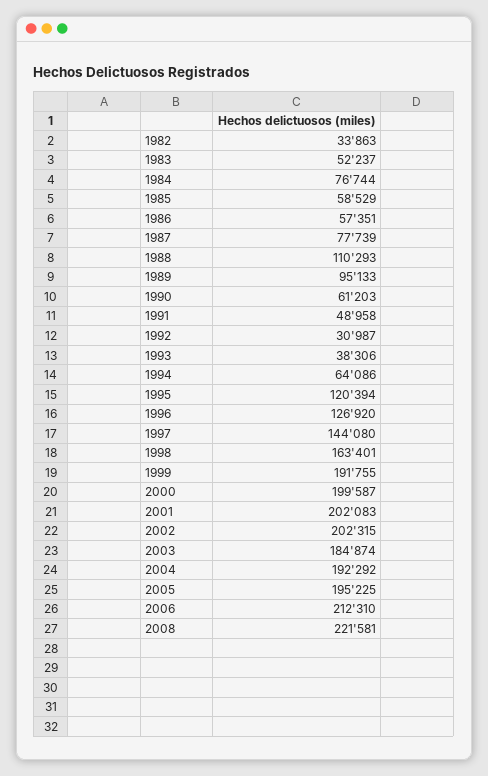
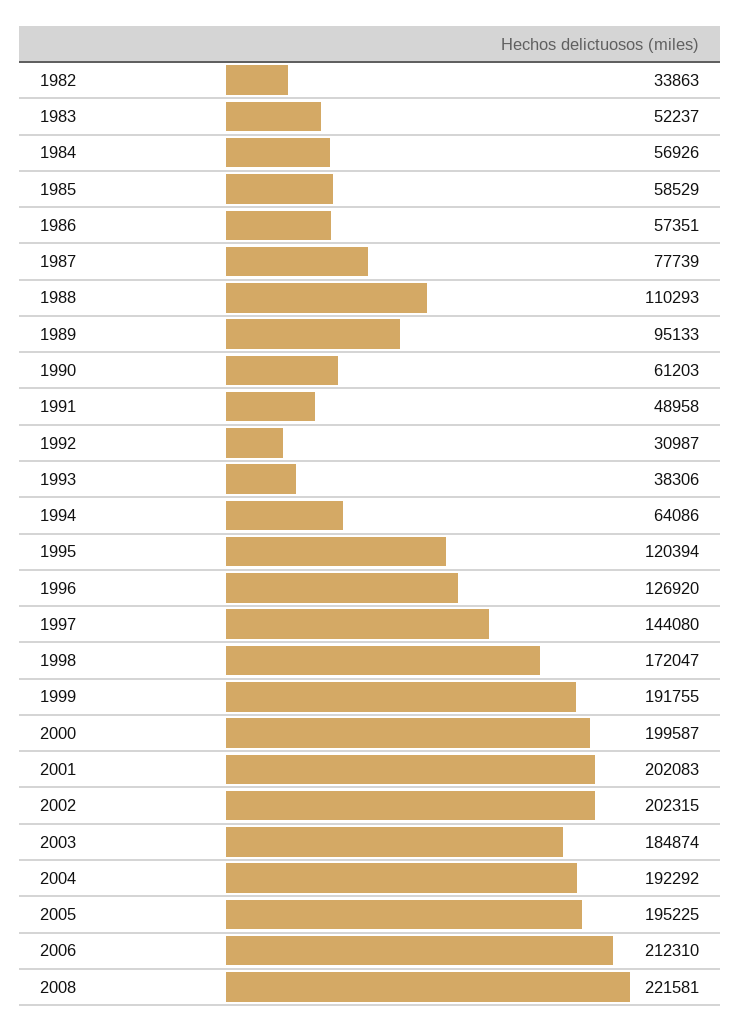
1984: 76744 -> 56926
1998: 163401 -> 172047

